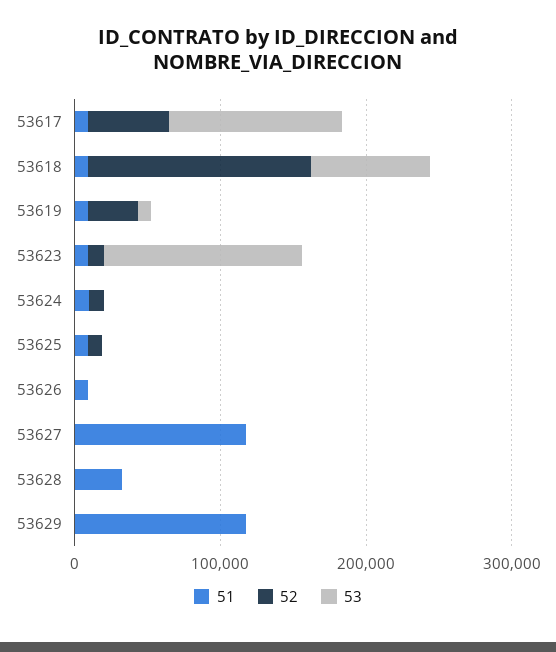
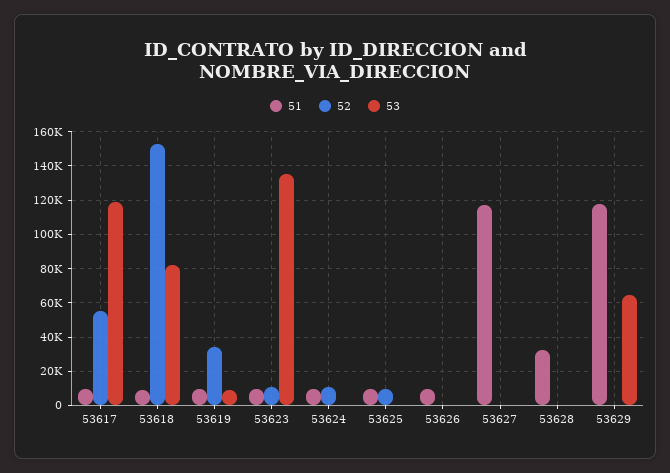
53, 53629: 0 -> 65000

